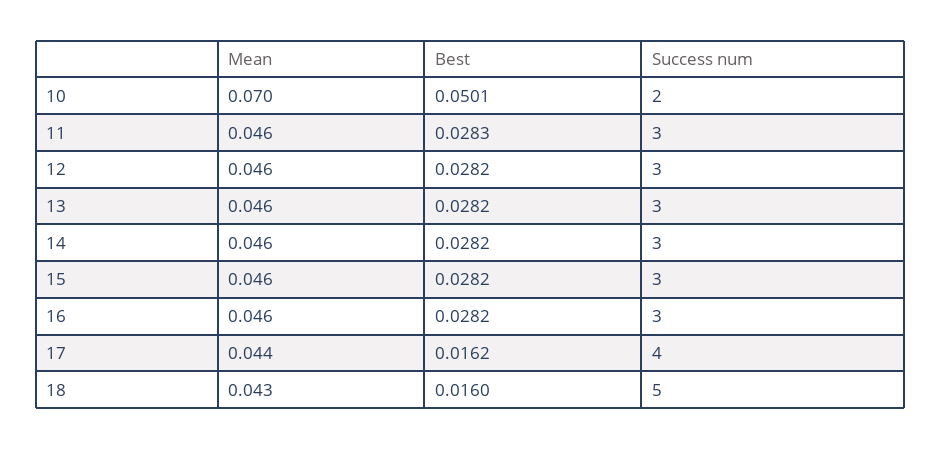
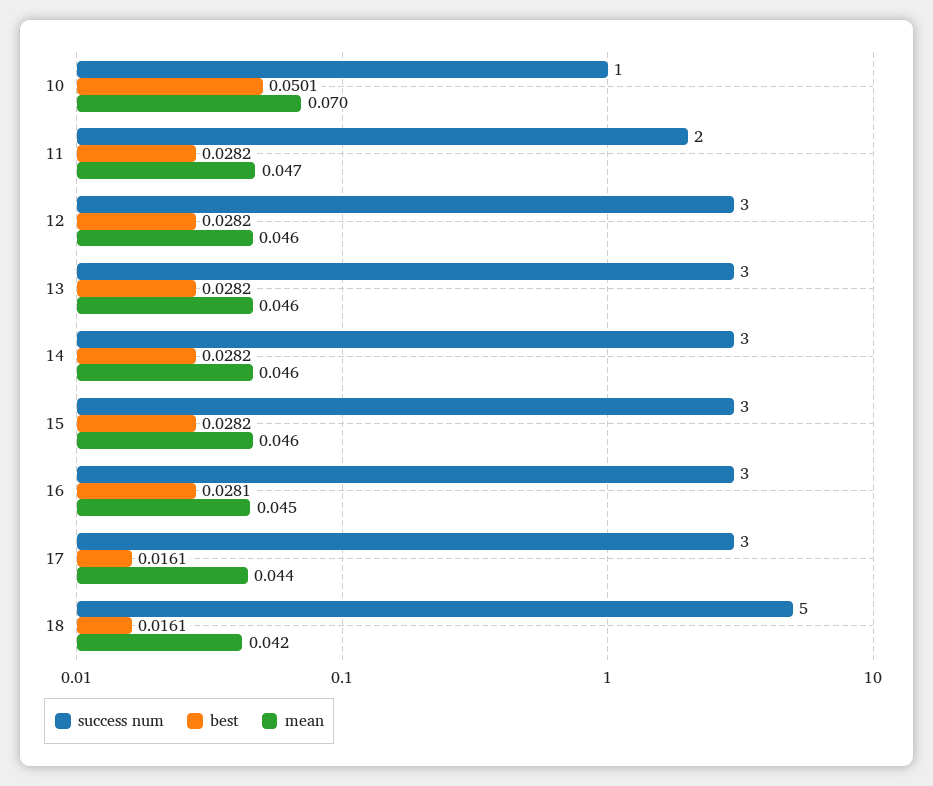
Success num, 10: 2 -> 1
Mean, 11: 0.046 -> 0.047
Best, 11: 0.0283 -> 0.0282
Success num, 11: 3 -> 2
Mean, 16: 0.046 -> 0.045
Best, 16: 0.0282 -> 0.0281
Best, 17: 0.0162 -> 0.0161
Success num, 17: 4 -> 3
Mean, 18: 0.043 -> 0.042
Best, 18: 0.016 -> 0.0161

